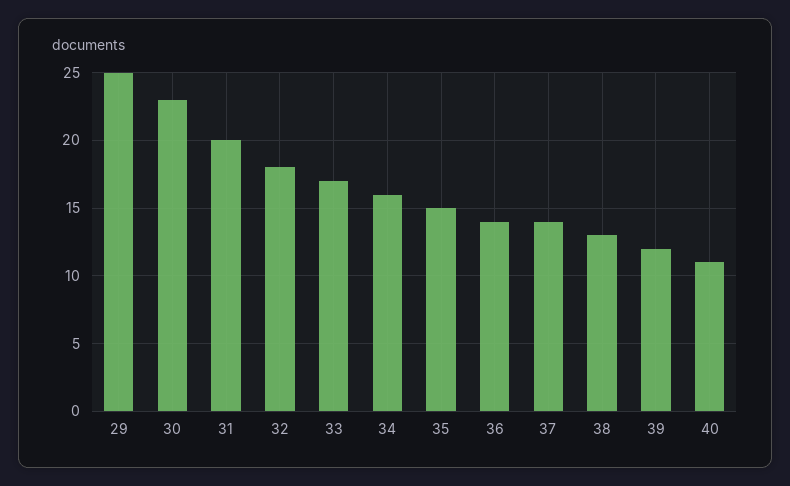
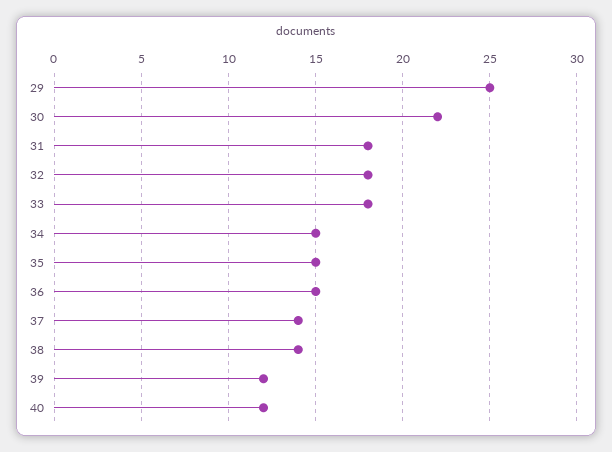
30: 23 -> 22
31: 20 -> 18
33: 17 -> 18
34: 16 -> 15
36: 14 -> 15
38: 13 -> 14
40: 11 -> 12

